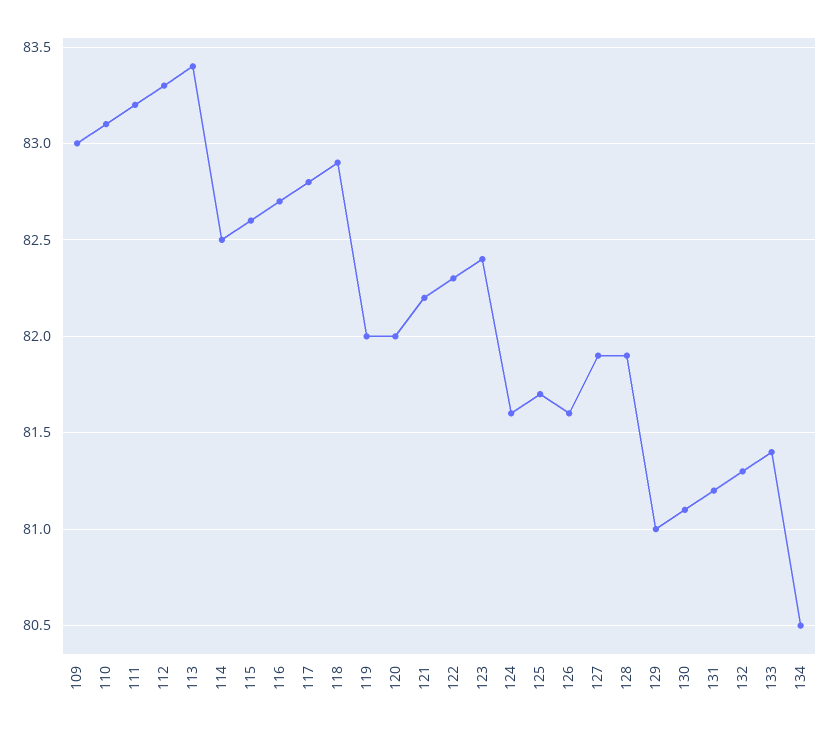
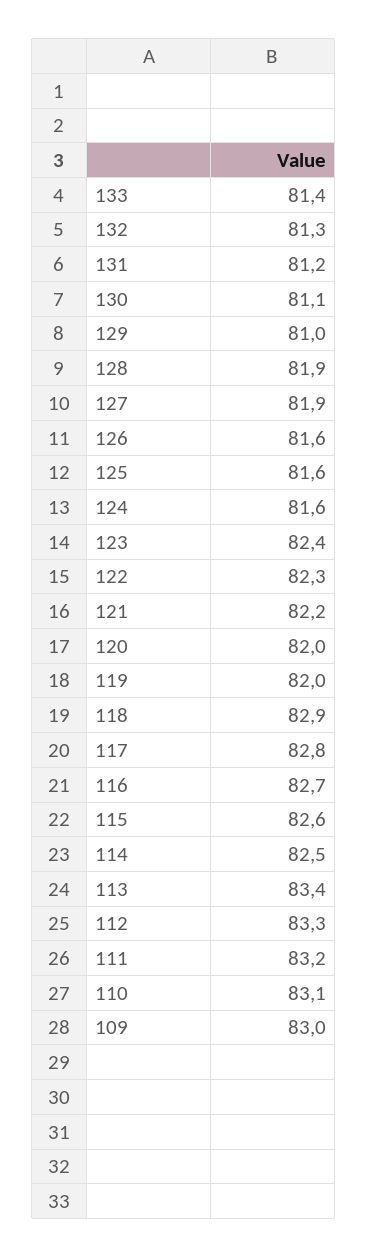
125: 81.7 -> 81.6
134: 80.5 -> none

